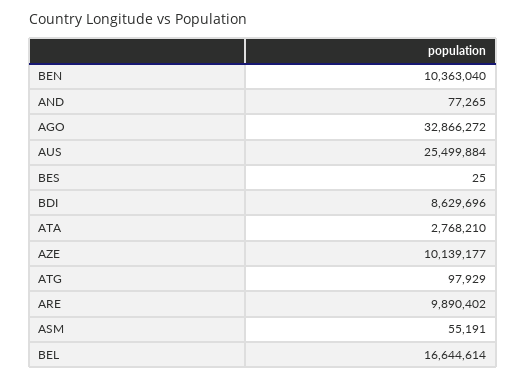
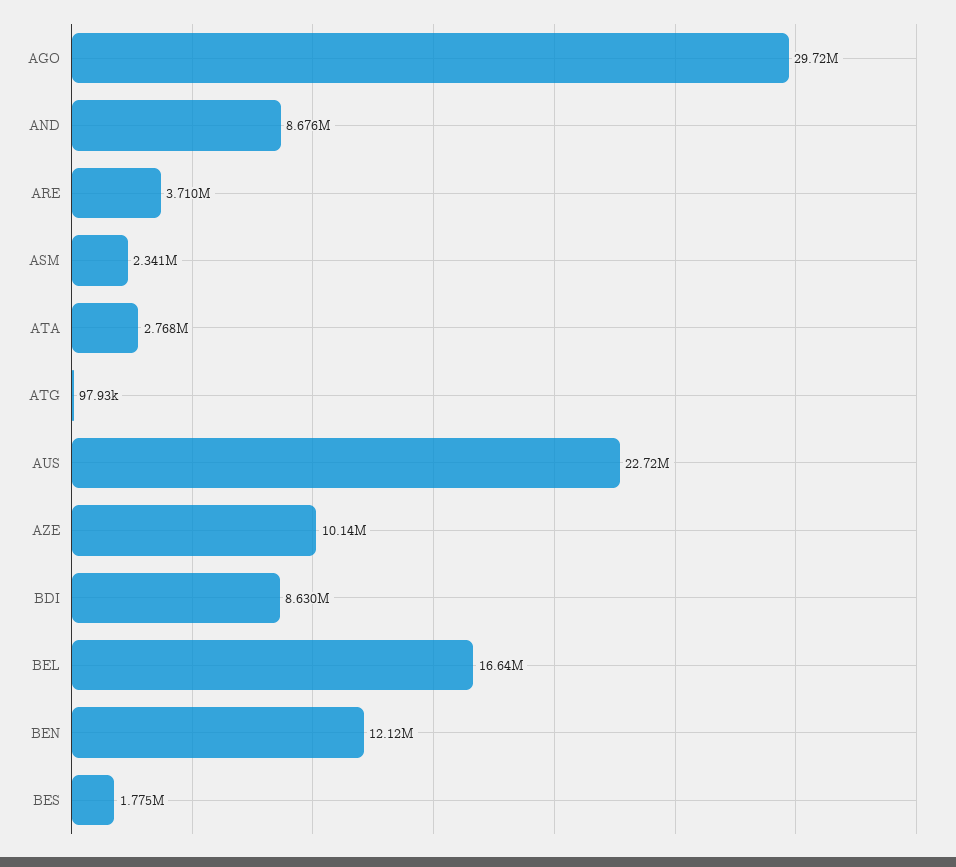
BEN: 10363040 -> 12120000
AND: 77265 -> 8676000
AGO: 32866272 -> 29720000
AUS: 25499884 -> 22720000
BES: 25 -> 1775000
ARE: 9890402 -> 3710000
ASM: 55191 -> 2341000

